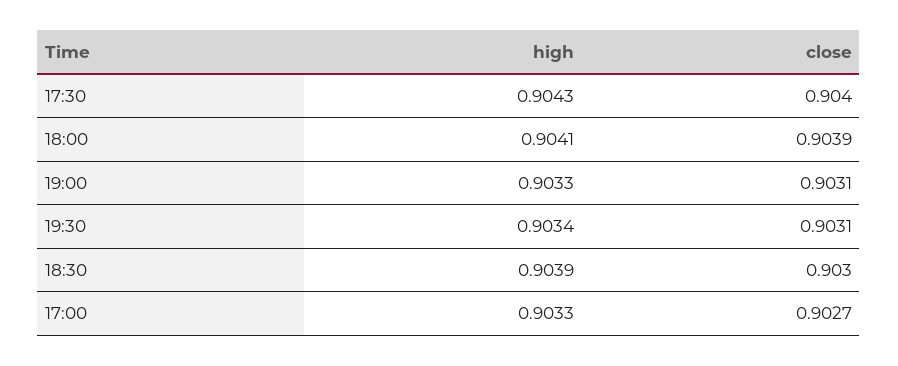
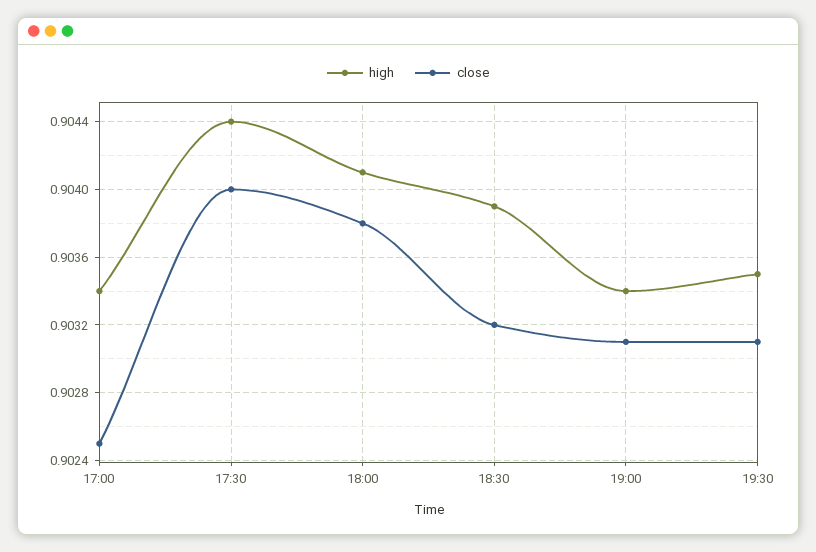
high, 17:30: 0.9043 -> 0.9044
close, 18:00: 0.9039 -> 0.9038
high, 19:00: 0.9033 -> 0.9034
high, 19:30: 0.9034 -> 0.9035
close, 18:30: 0.903 -> 0.9032
high, 17:00: 0.9033 -> 0.9034
close, 17:00: 0.9027 -> 0.9025

